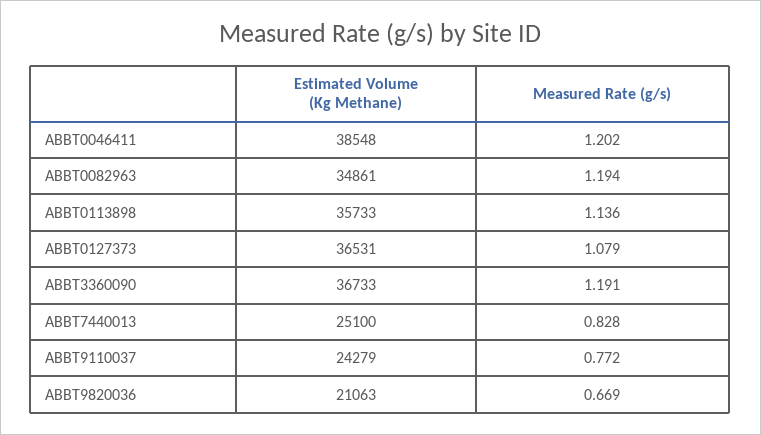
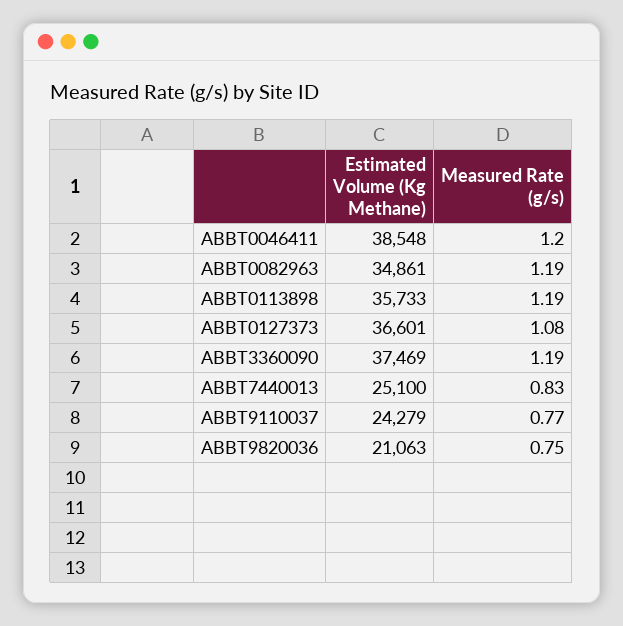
Measured Rate (g/s), ABBT0113898: 1.136 -> 1.19
Estimated Volume (Kg Methane), ABBT0127373: 36531 -> 36601
Estimated Volume (Kg Methane), ABBT3360090: 36733 -> 37469
Measured Rate (g/s), ABBT9820036: 0.669 -> 0.75

